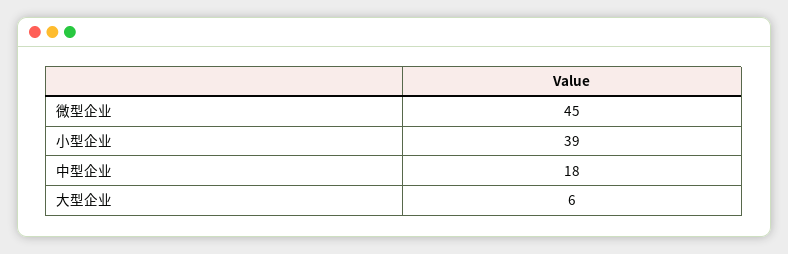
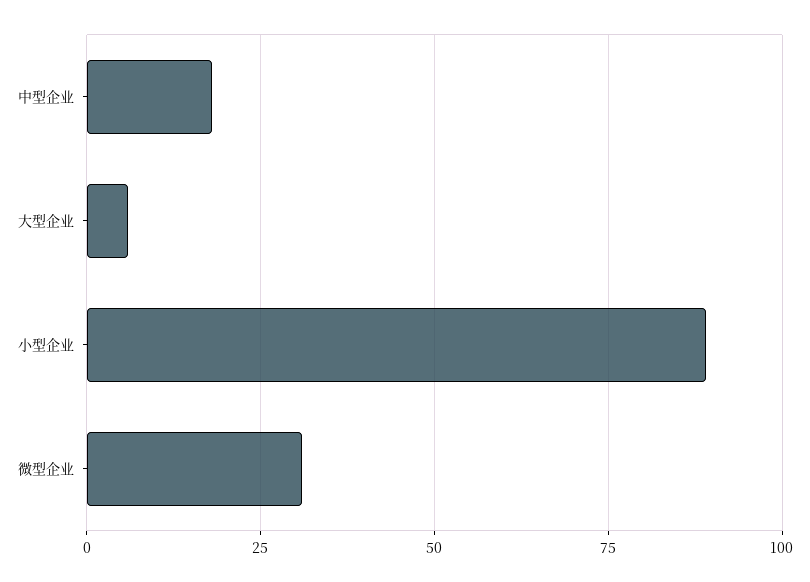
微型企业: 45 -> 30
小型企业: 39 -> 90

